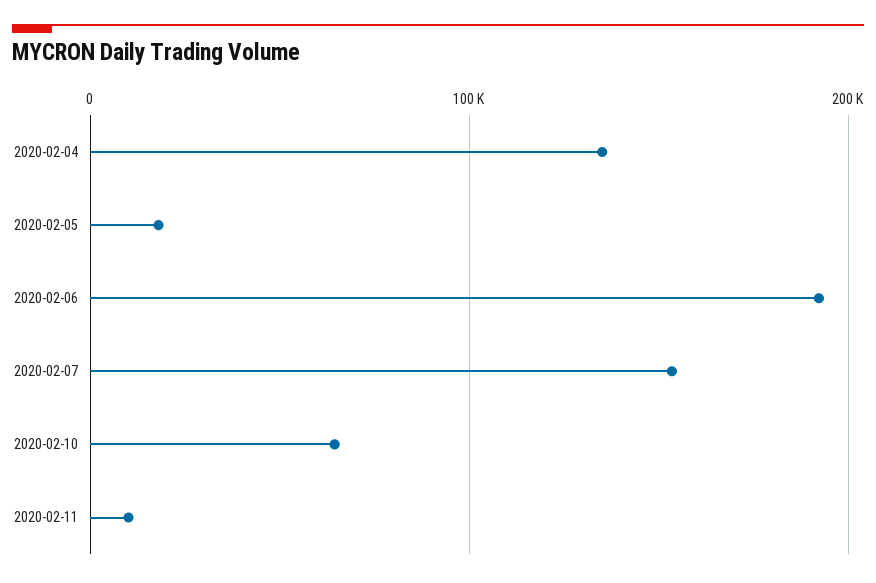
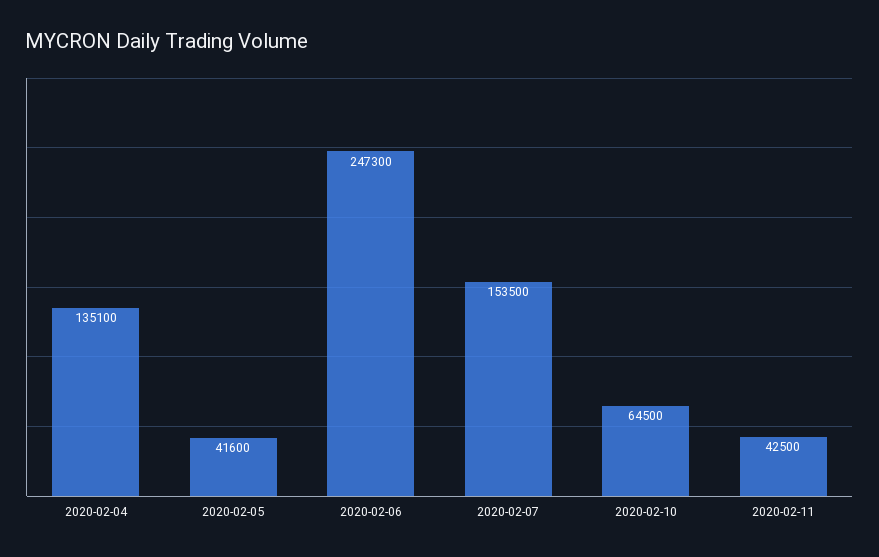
2020-02-05: 20000 -> 41600
2020-02-06: 190000 -> 247300
2020-02-11: 10000 -> 42500

